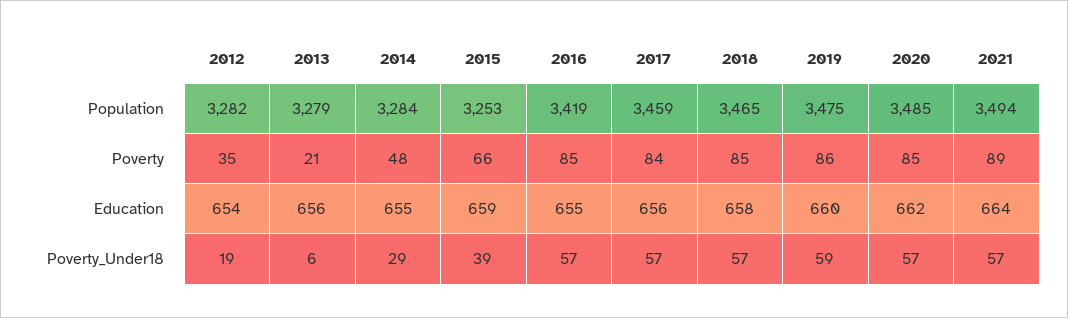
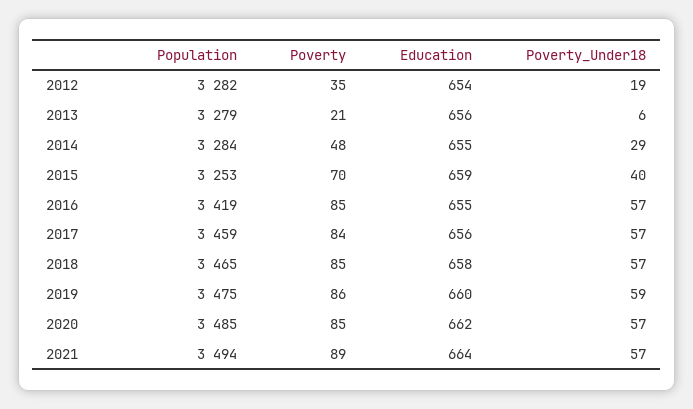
2015, Poverty: 66 -> 70
2015, Poverty_Under18: 39 -> 40

